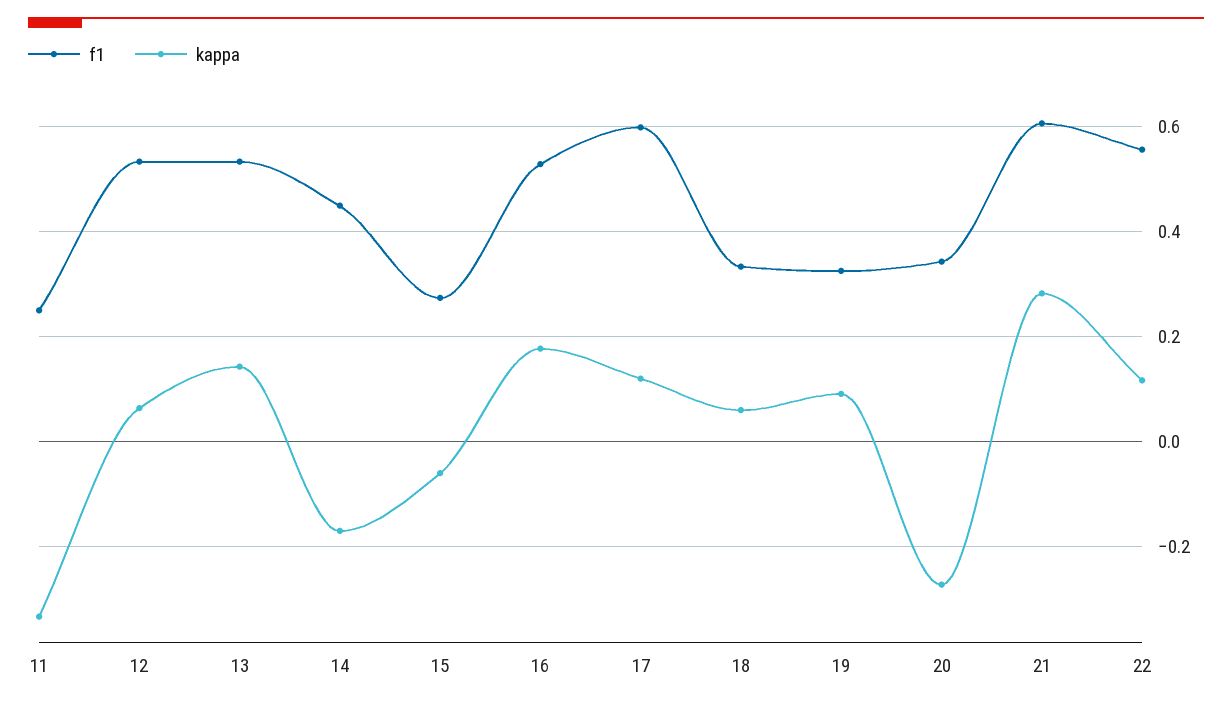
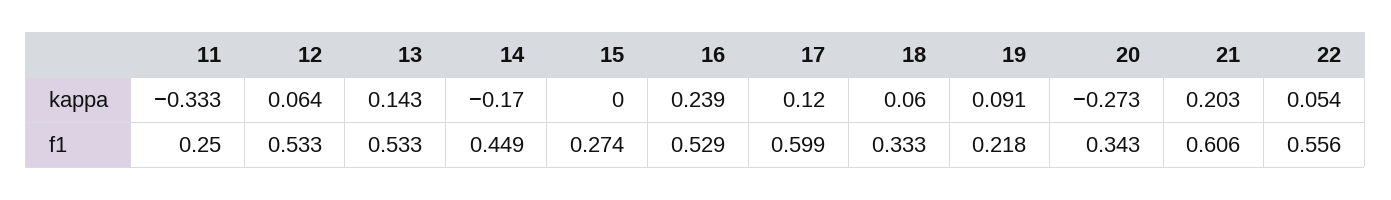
kappa, 15: -0.06 -> 0
kappa, 16: 0.18 -> 0.239
f1, 19: 0.32 -> 0.218
kappa, 21: 0.28 -> 0.203
kappa, 22: 0.12 -> 0.054

